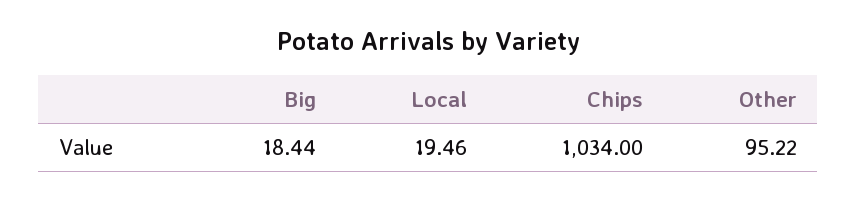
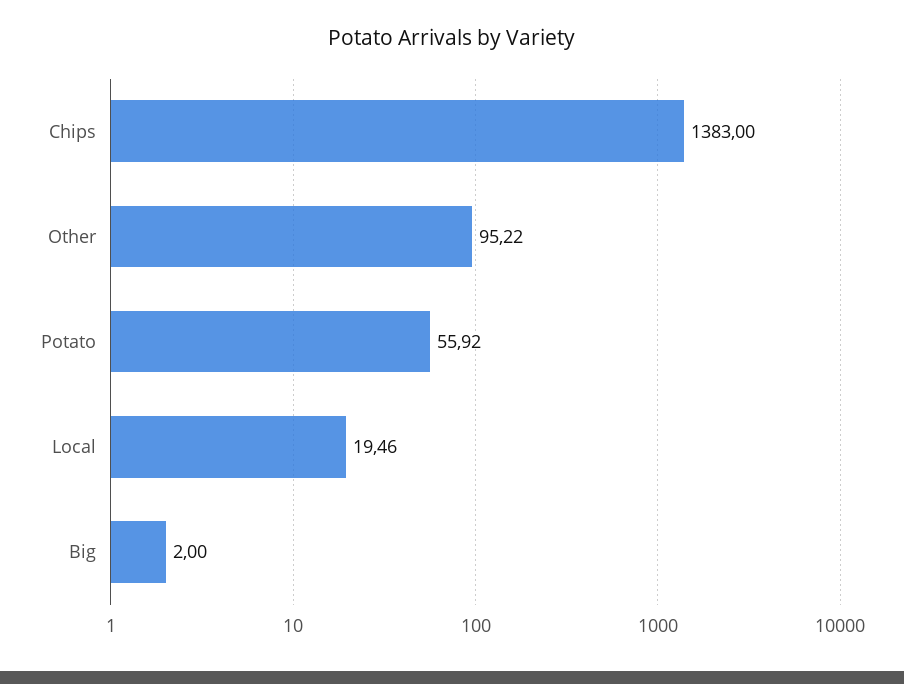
Big: 18.44 -> 2
Chips: 1034 -> 1383
Potato: none -> 55.92

